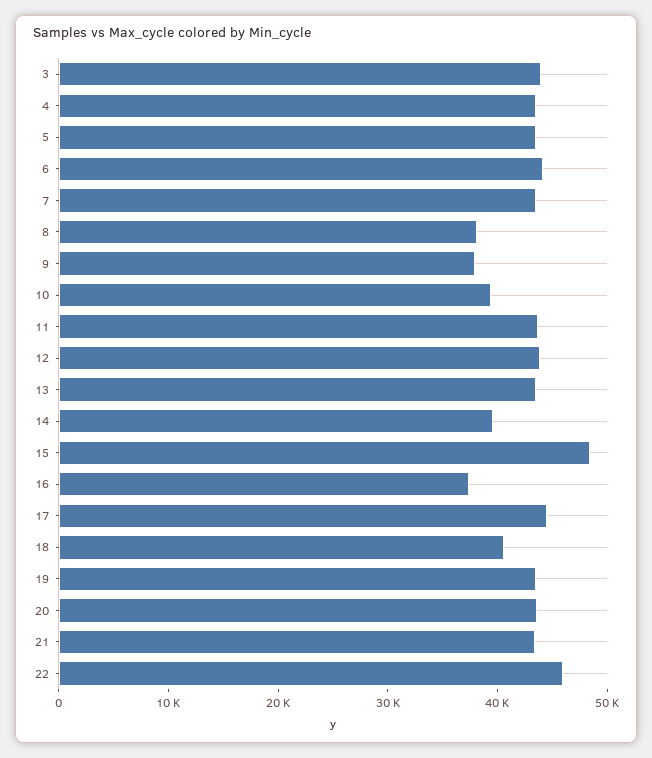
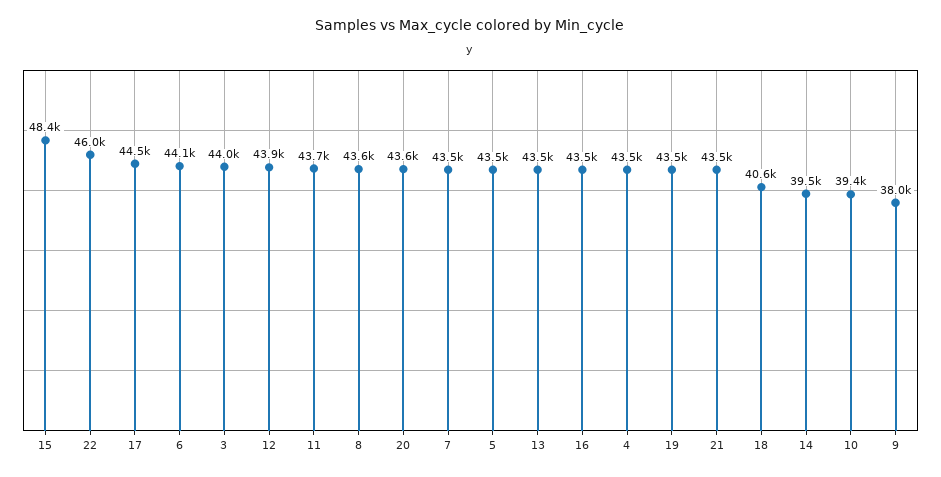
8: 38000 -> 43600
16: 38000 -> 43500

